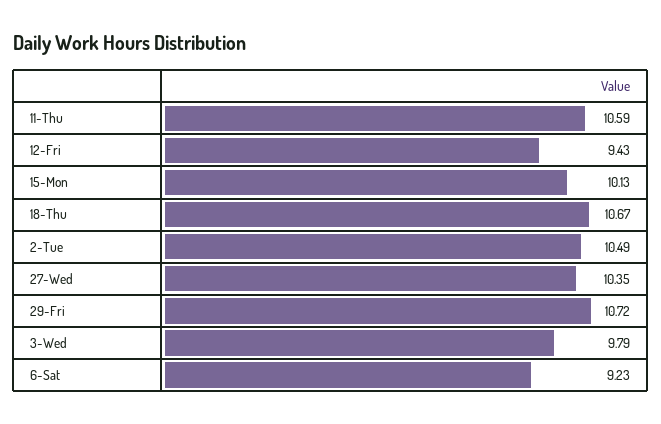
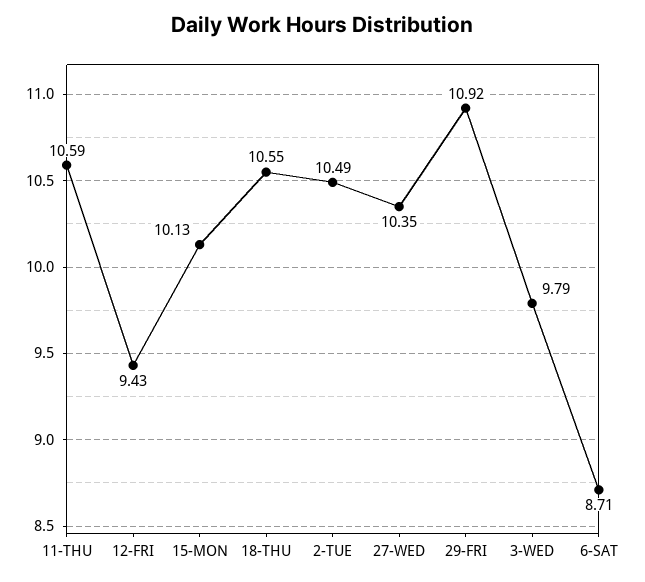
18-Thu: 10.67 -> 10.55
29-Fri: 10.72 -> 10.92
6-Sat: 9.23 -> 8.71

